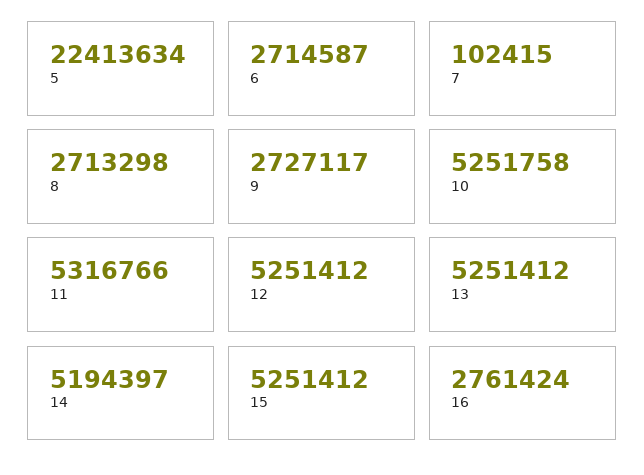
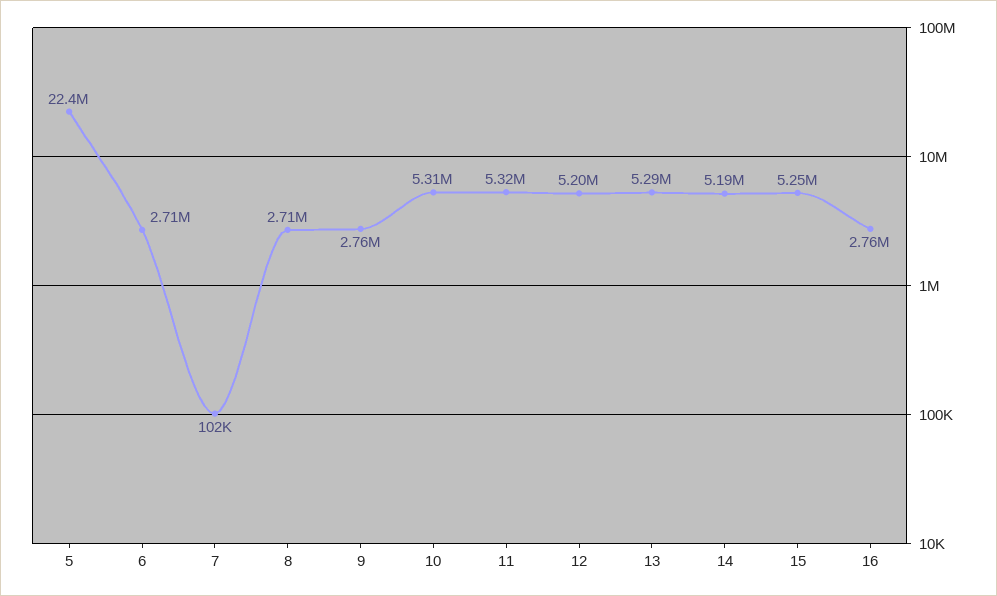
9: 2727117 -> 2760000
10: 5251758 -> 5310000
12: 5251412 -> 5200000
13: 5251412 -> 5290000

